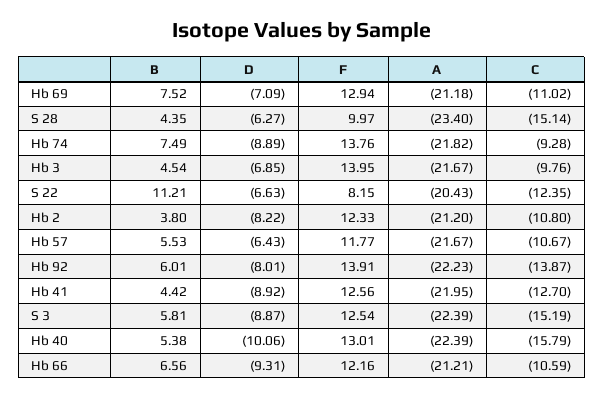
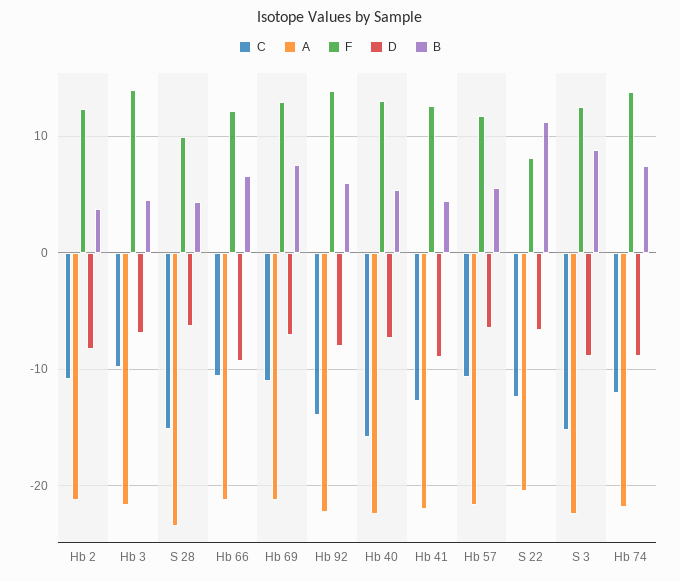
C, Hb 74: -9.28 -> -12
B, S 3: 5.81 -> 9
D, Hb 40: -10.06 -> -7

